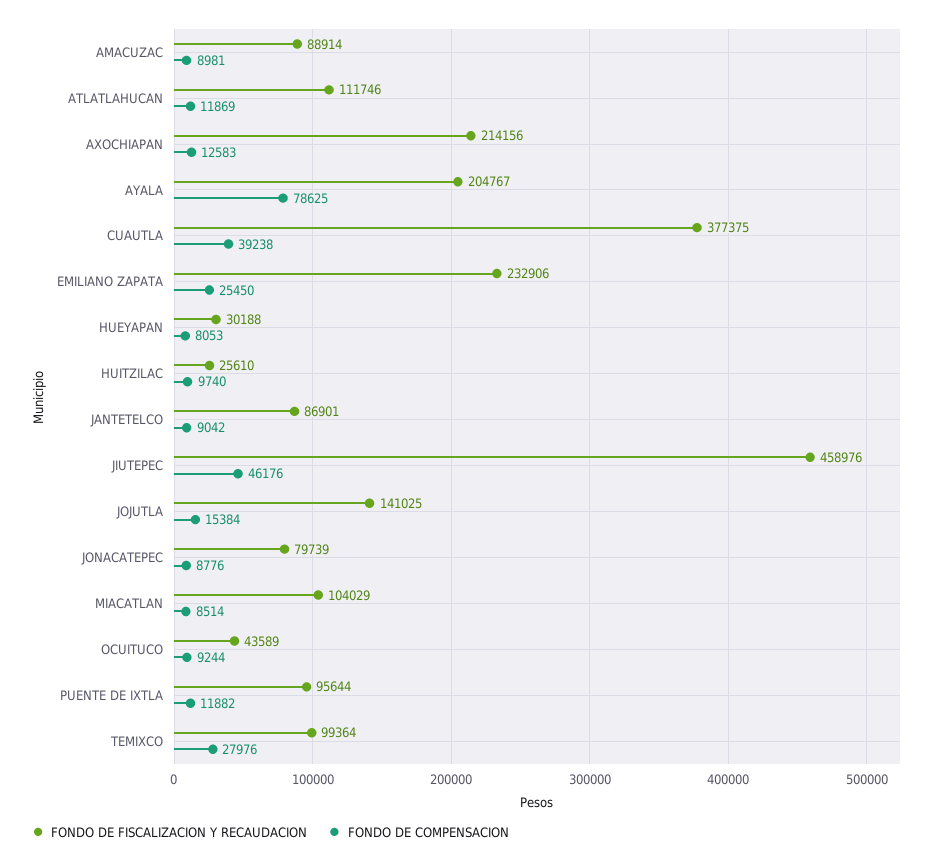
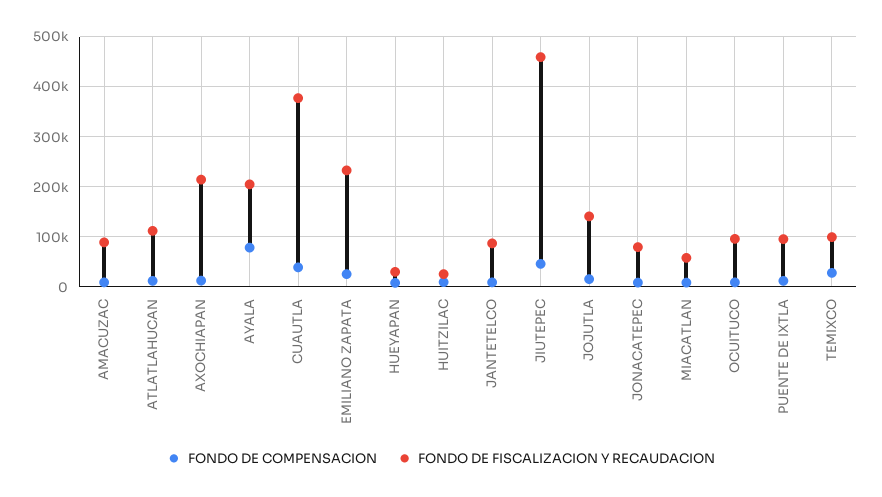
FONDO DE FISCALIZACION Y RECAUDACION, MIACATLAN: 104029 -> 60000
FONDO DE FISCALIZACION Y RECAUDACION, OCUITUCO: 43589 -> 100000

